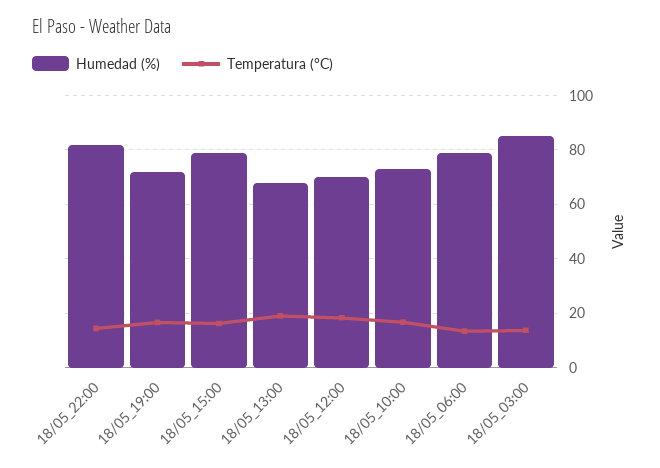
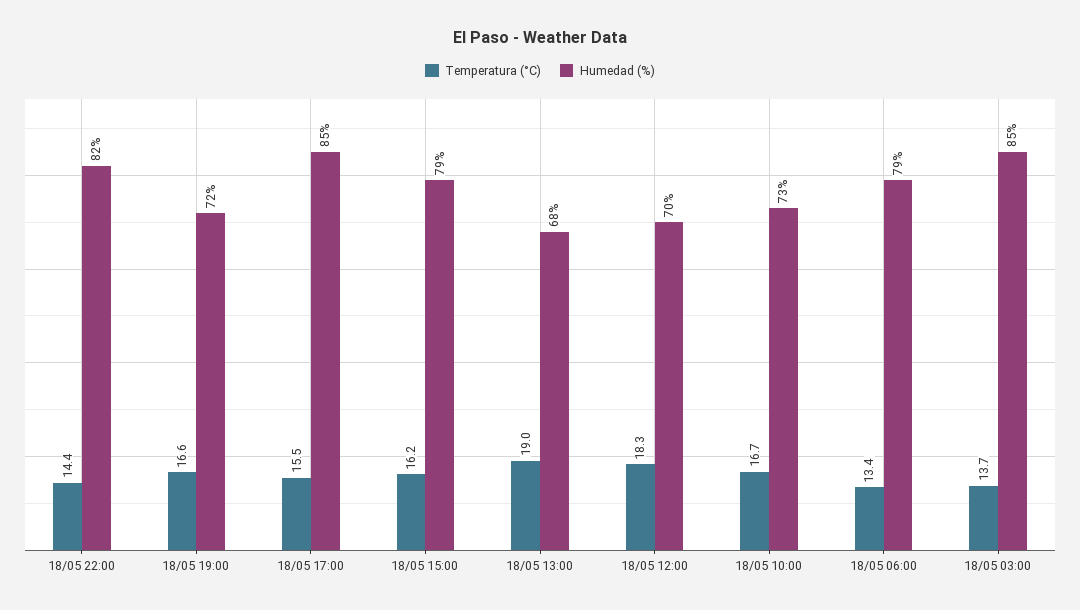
Temperatura (°C), 18/05 17:00: none -> 15.5
Humedad (%), 18/05 17:00: none -> 85

